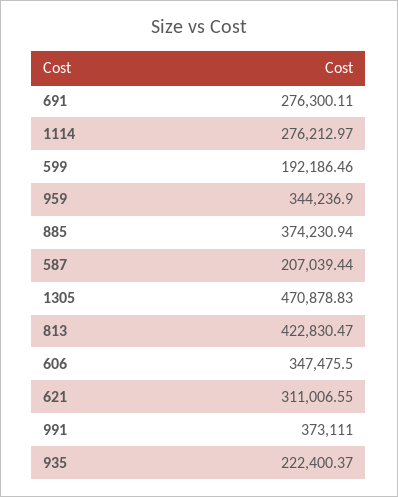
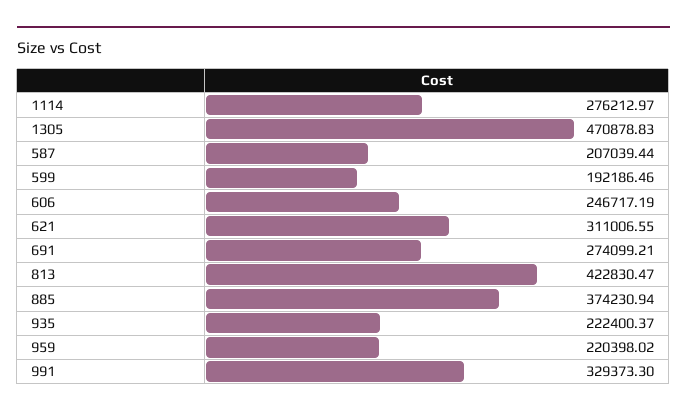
691: 276300.11 -> 274099.21
959: 344236.9 -> 220398.02
606: 347475.5 -> 246717.19
991: 373111 -> 329373.3

